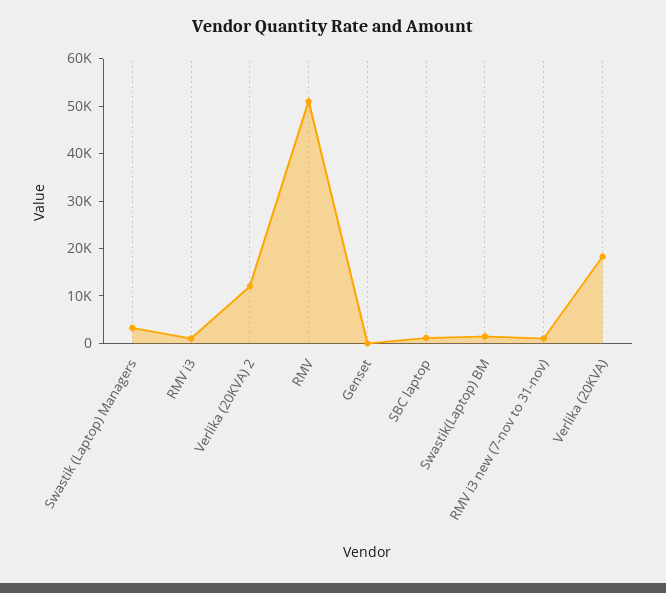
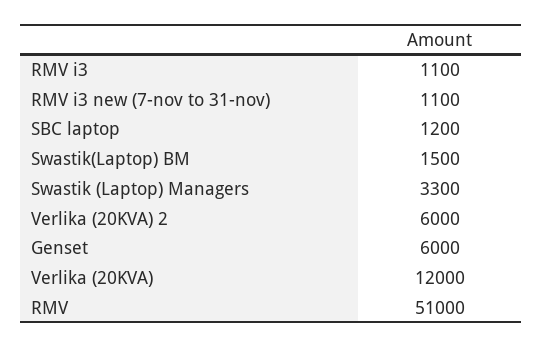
Verlika (20KVA) 2: 12000 -> 6000
Genset: 0 -> 6000
Verlika (20KVA): 18000 -> 12000

